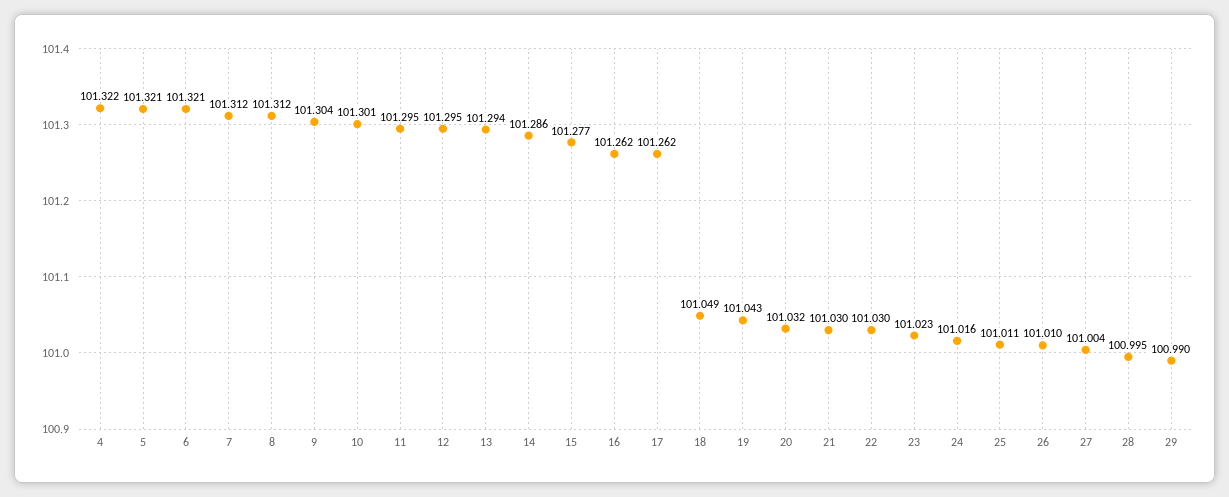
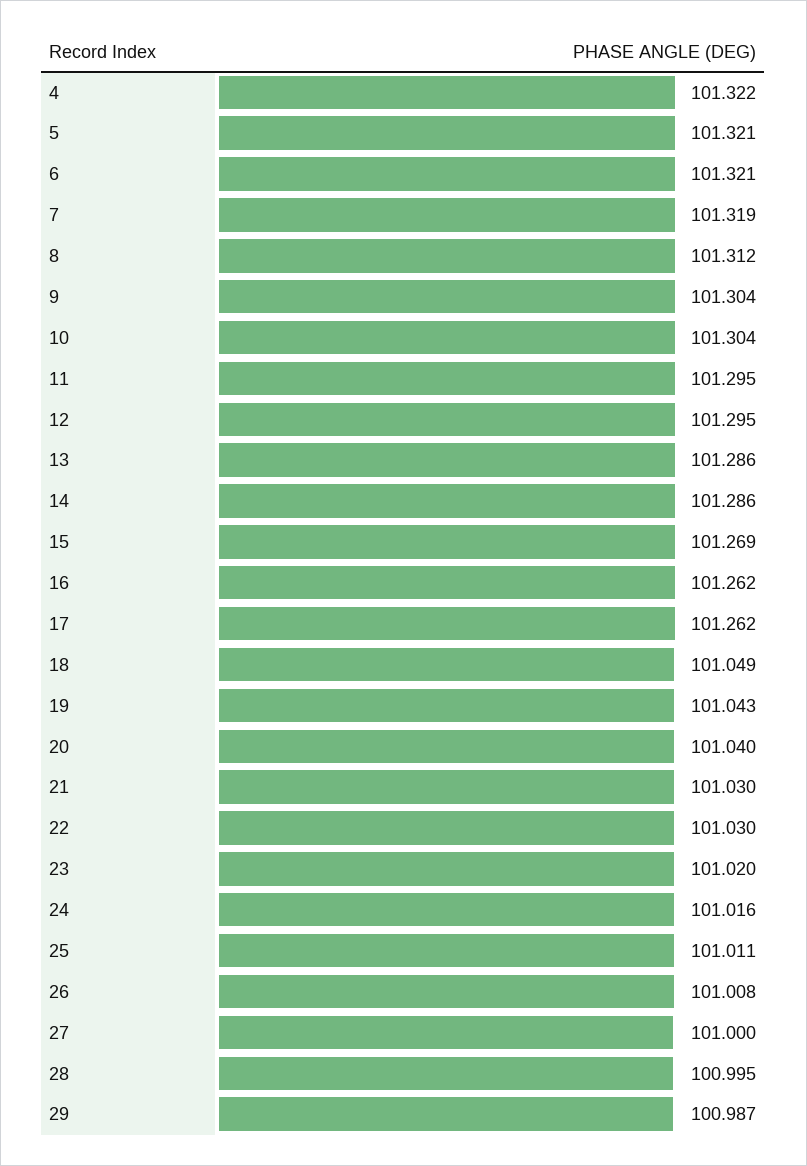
7: 101.312 -> 101.319
10: 101.301 -> 101.304
13: 101.294 -> 101.286
15: 101.277 -> 101.269
20: 101.032 -> 101.04
23: 101.023 -> 101.02
26: 101.01 -> 101.008
27: 101.004 -> 101
29: 100.99 -> 100.987

